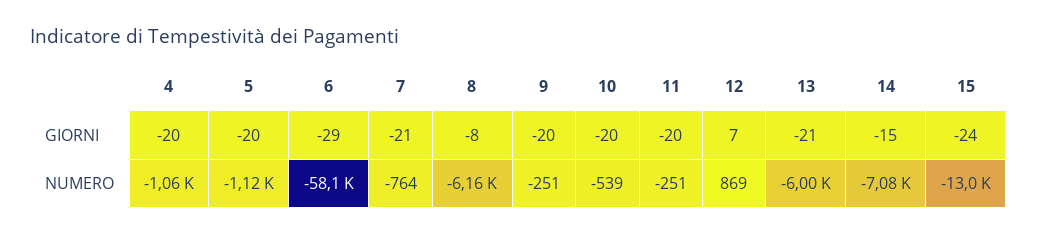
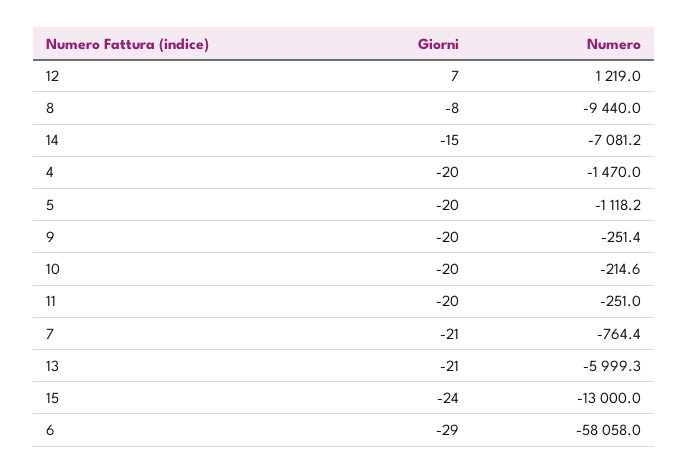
4, NUMERO: -1060 -> -1470
8, NUMERO: -6160 -> -9440
10, NUMERO: -539 -> -214.6
12, NUMERO: 869 -> 1219

